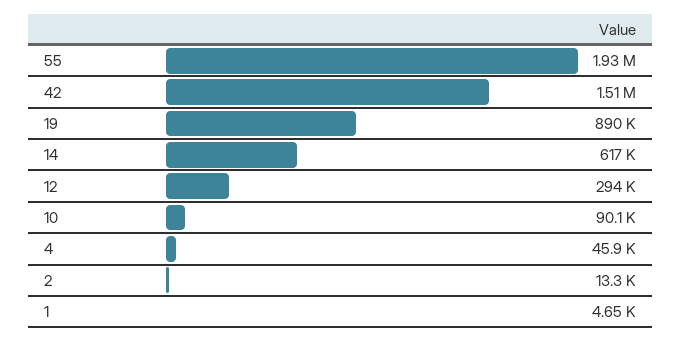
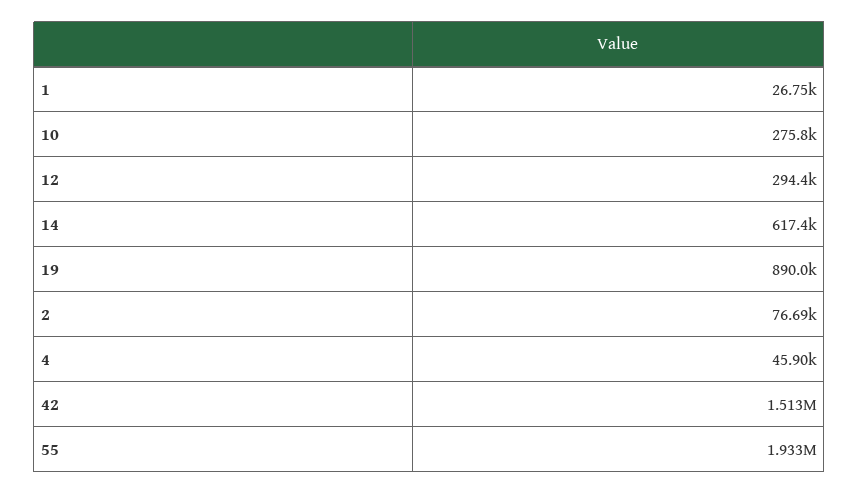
10: 90100 -> 275800
2: 13300 -> 76690
1: 4650 -> 26750

